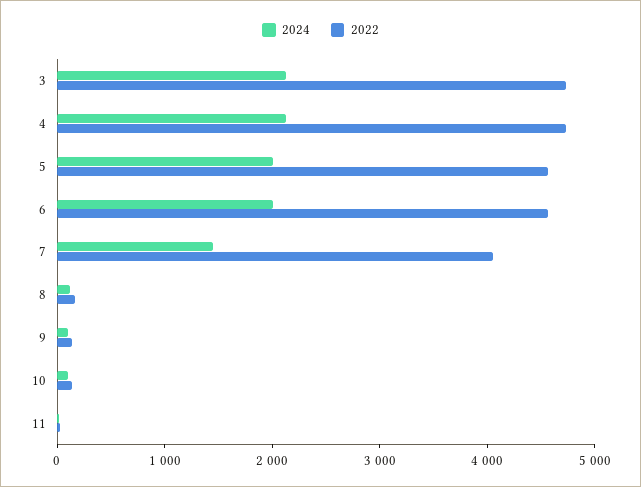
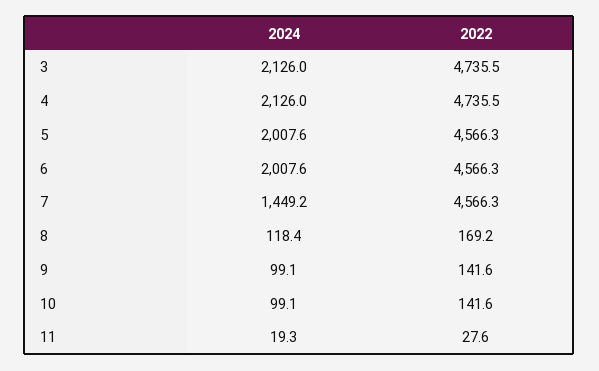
2022, 7: 4000 -> 4566.3

